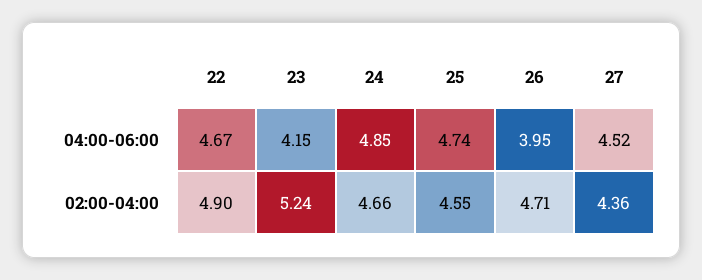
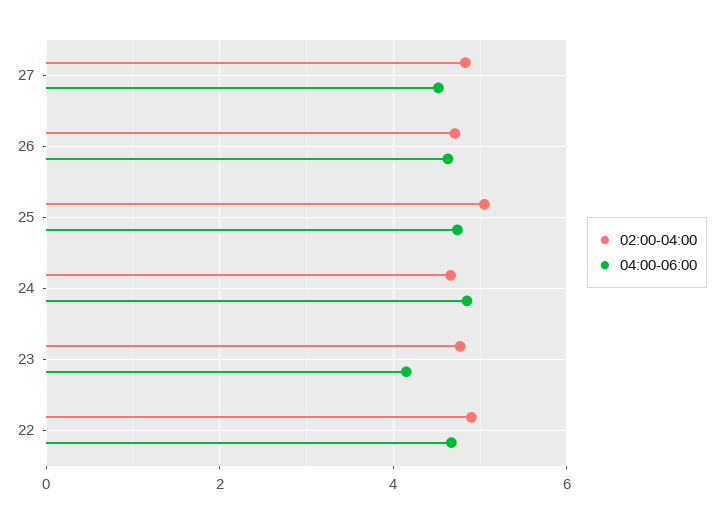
04:00-06:00, 26: 3.95 -> 4.6
02:00-04:00, 23: 5.24 -> 4.8
02:00-04:00, 25: 4.55 -> 5
02:00-04:00, 27: 4.36 -> 4.8

